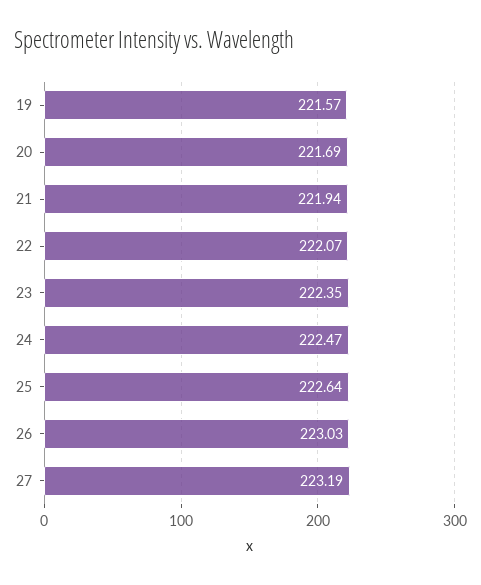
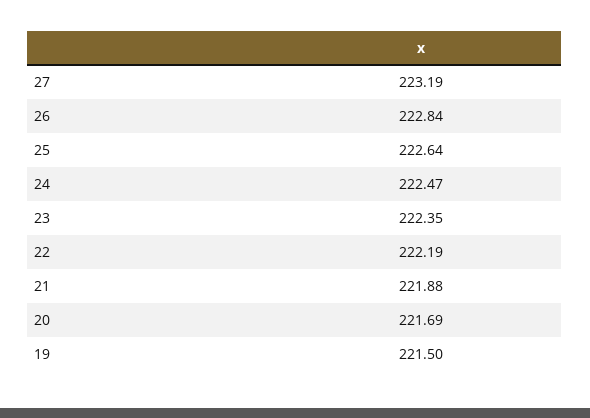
19: 221.57 -> 221.5
21: 221.94 -> 221.88
22: 222.07 -> 222.19
26: 223.03 -> 222.84

